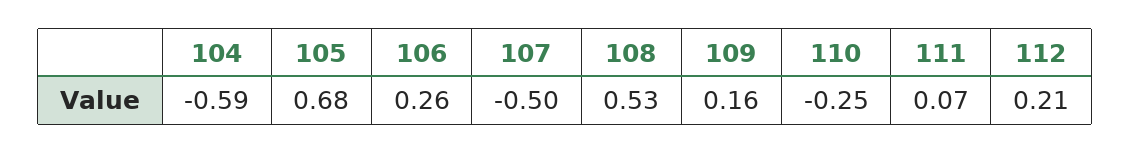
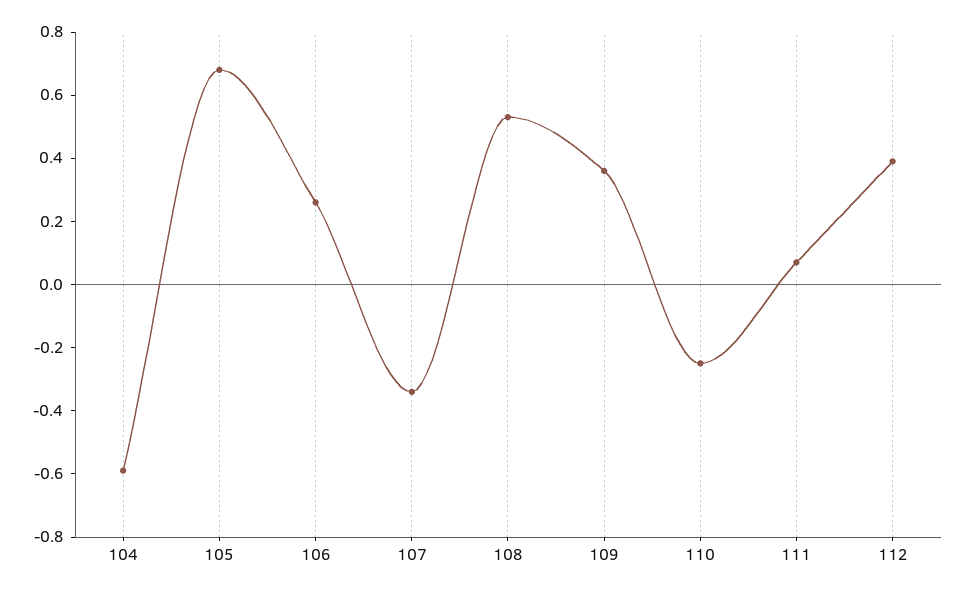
107: -0.5 -> -0.35
109: 0.16 -> 0.35
112: 0.21 -> 0.4

